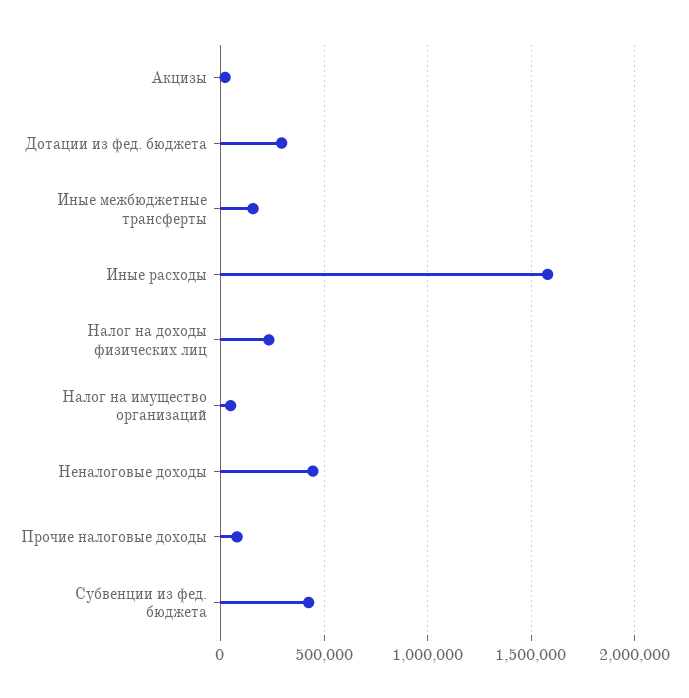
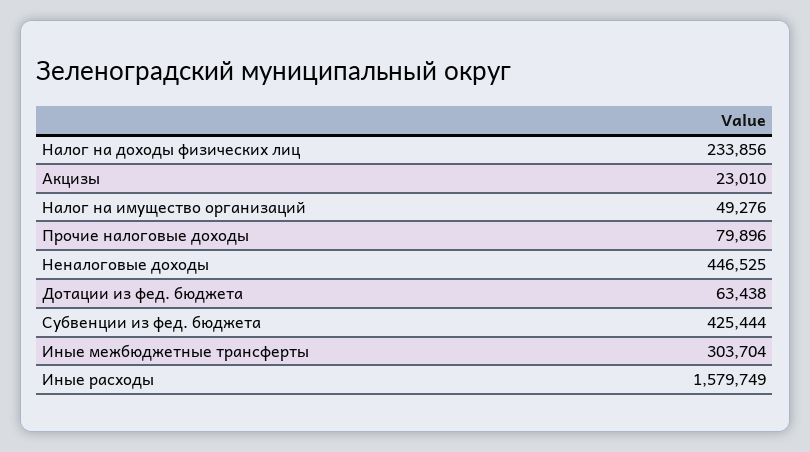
Дотации из фед. бюджета: 300000 -> 63438
Иные межбюджетные трансферты: 150000 -> 303704

